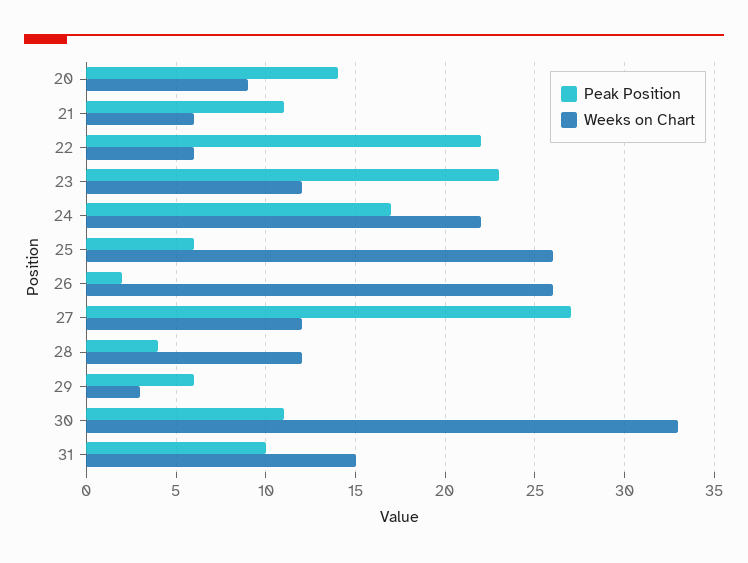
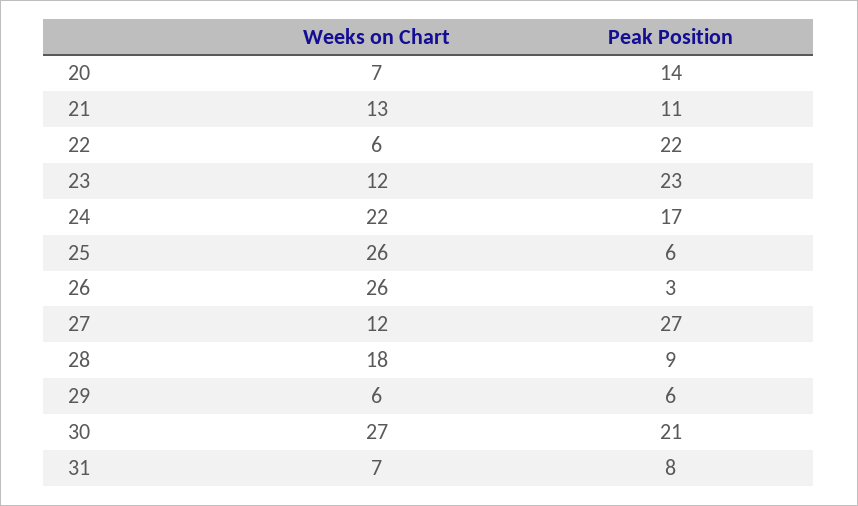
Weeks on Chart, 20: 9 -> 7
Weeks on Chart, 21: 6 -> 13
Peak Position, 26: 2 -> 3
Peak Position, 28: 4 -> 9
Weeks on Chart, 28: 12 -> 18
Weeks on Chart, 29: 3 -> 6
Peak Position, 30: 11 -> 21
Weeks on Chart, 30: 33 -> 27
Peak Position, 31: 10 -> 8
Weeks on Chart, 31: 15 -> 7

